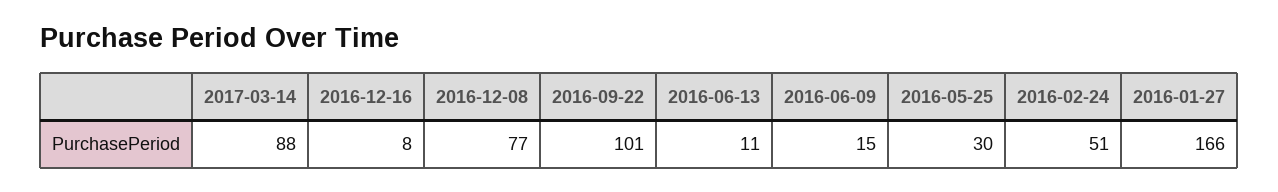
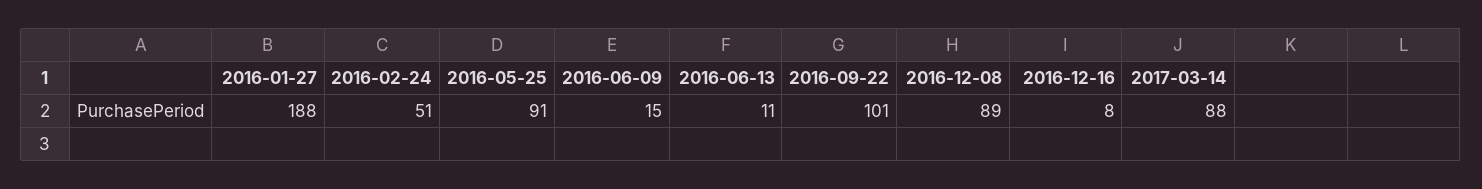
2016-12-08: 77 -> 89
2016-05-25: 30 -> 91
2016-01-27: 166 -> 188

